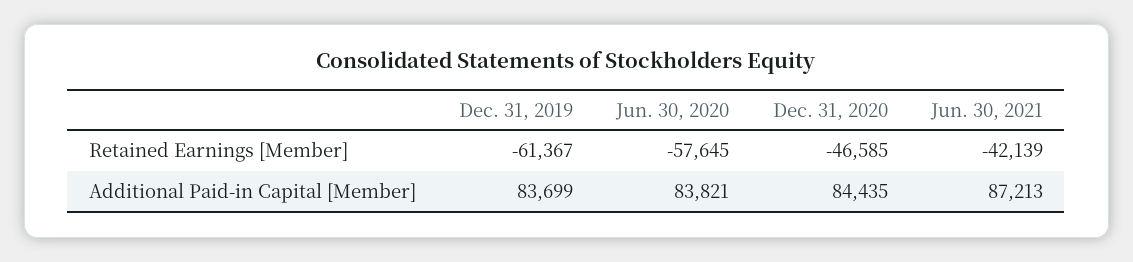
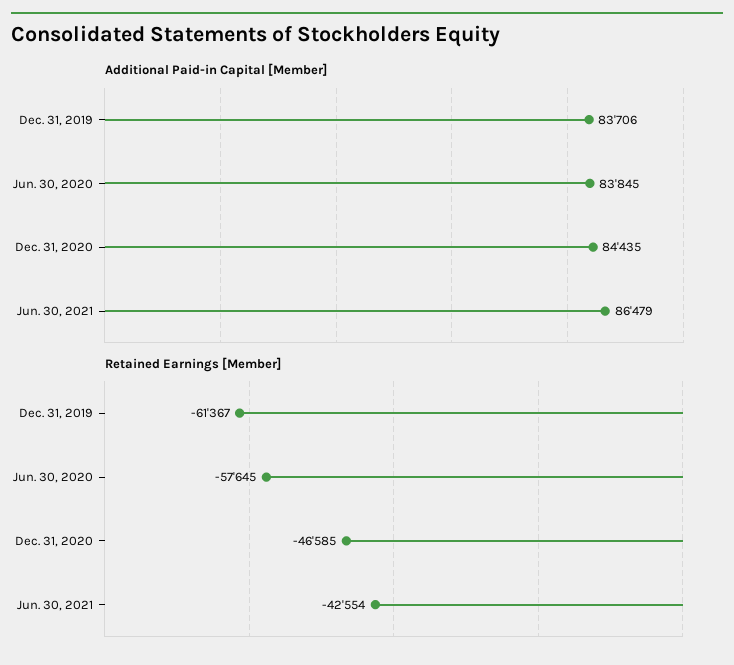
Retained Earnings [Member], Jun. 30, 2021: -42139 -> -42554
Additional Paid-in Capital [Member], Dec. 31, 2019: 83699 -> 83706
Additional Paid-in Capital [Member], Jun. 30, 2020: 83821 -> 83845
Additional Paid-in Capital [Member], Jun. 30, 2021: 87213 -> 86479

